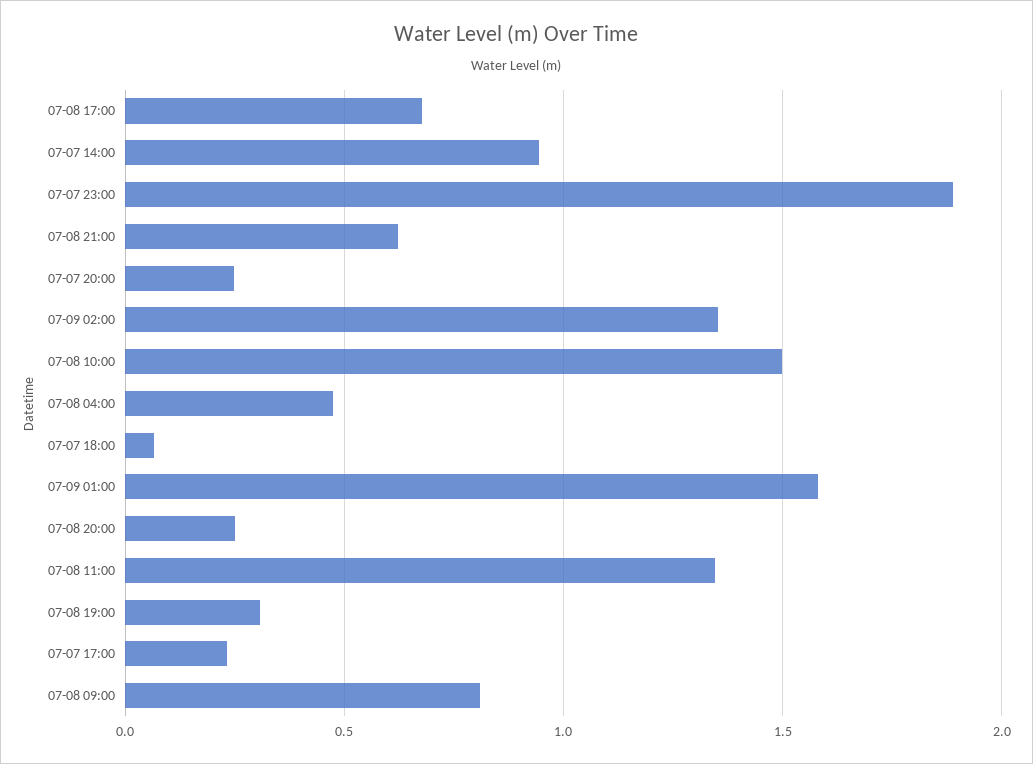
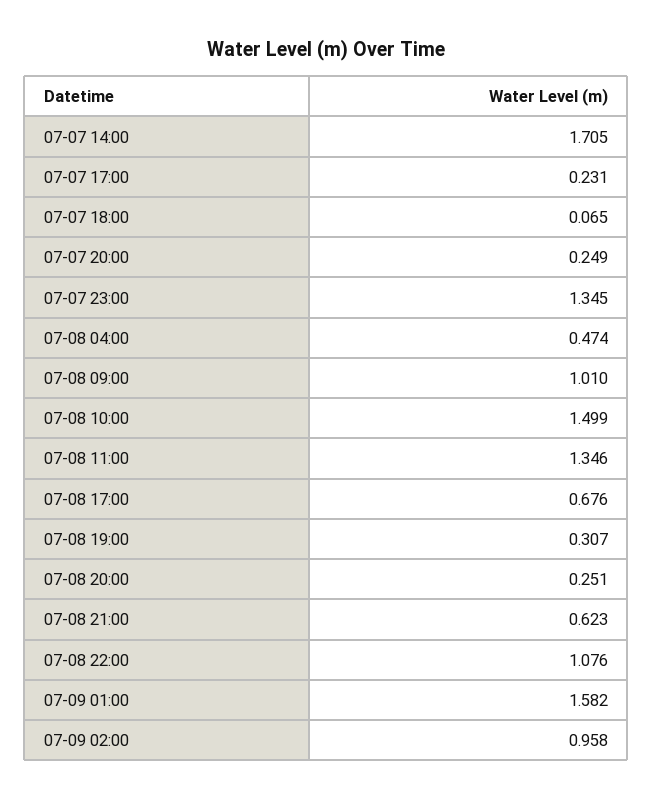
07-07 14:00: 0.95 -> 1.705
07-07 23:00: 1.9 -> 1.345
07-09 02:00: 1.35 -> 0.958
07-08 09:00: 0.8 -> 1.01
07-08 22:00: none -> 1.076

